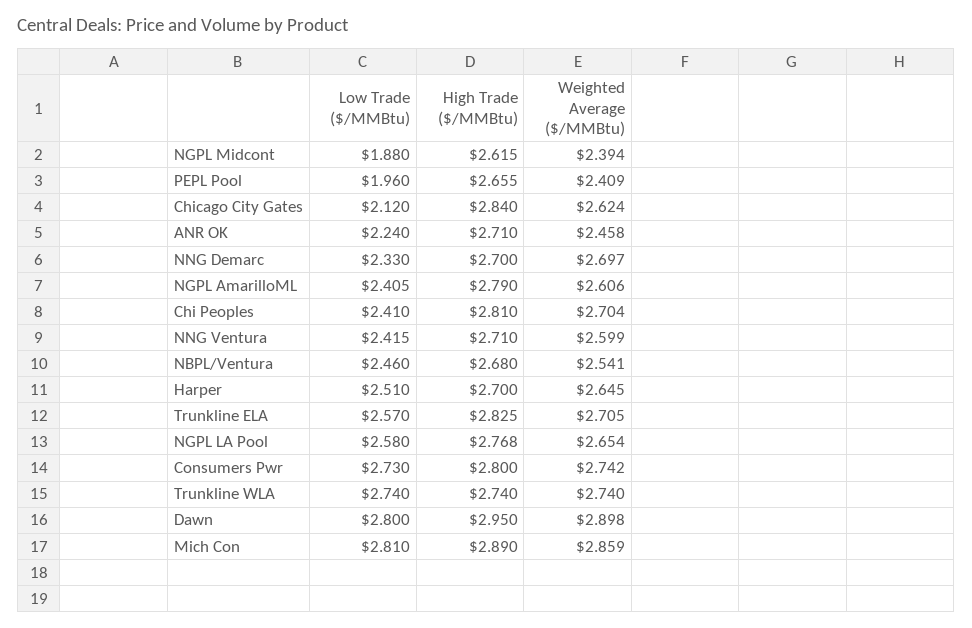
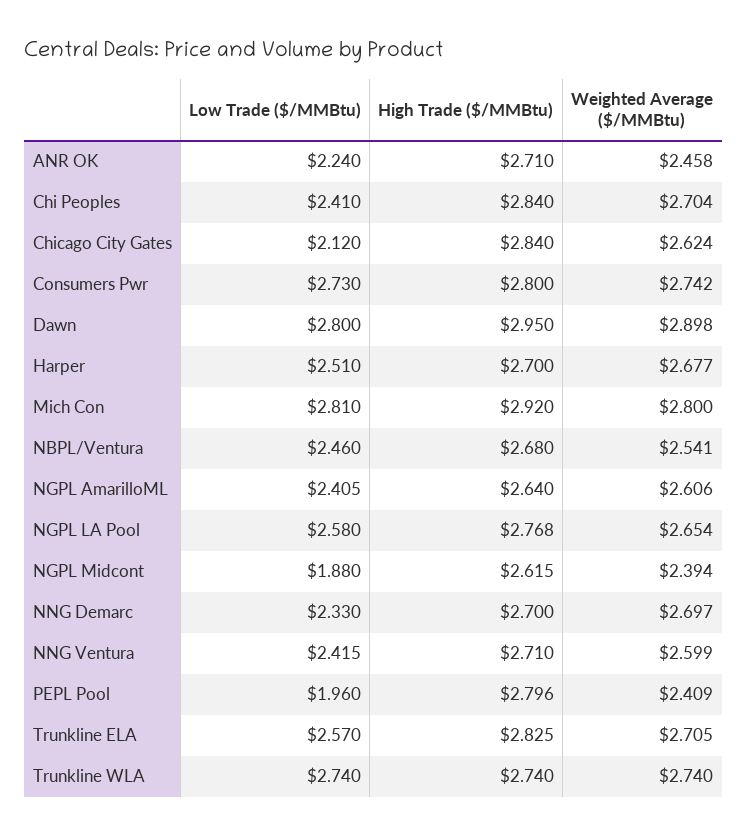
High Trade ($/MMBtu), PEPL Pool: 2.655 -> 2.796
High Trade ($/MMBtu), NGPL AmarilloML: 2.79 -> 2.64
High Trade ($/MMBtu), Chi Peoples: 2.81 -> 2.84
Weighted Average ($/MMBtu), Harper: 2.645 -> 2.677
High Trade ($/MMBtu), Mich Con: 2.89 -> 2.92
Weighted Average ($/MMBtu), Mich Con: 2.859 -> 2.8

